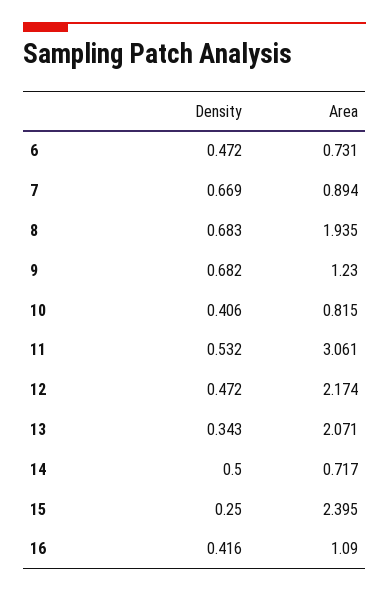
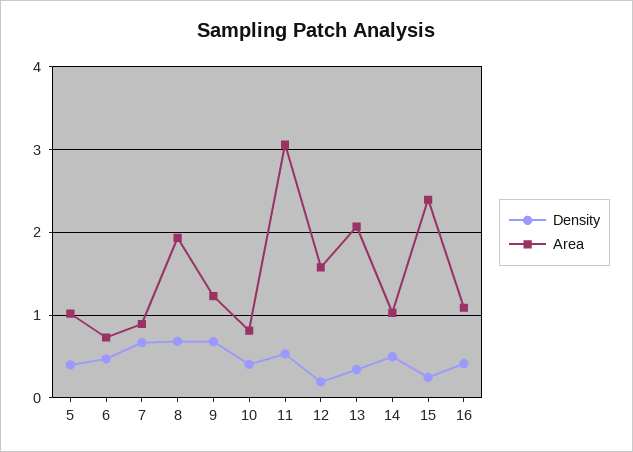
Density, 12: 0.472 -> 0.2
Area, 12: 2.174 -> 1.6
Area, 14: 0.717 -> 1
Density, 5: none -> 0.4
Area, 5: none -> 1

